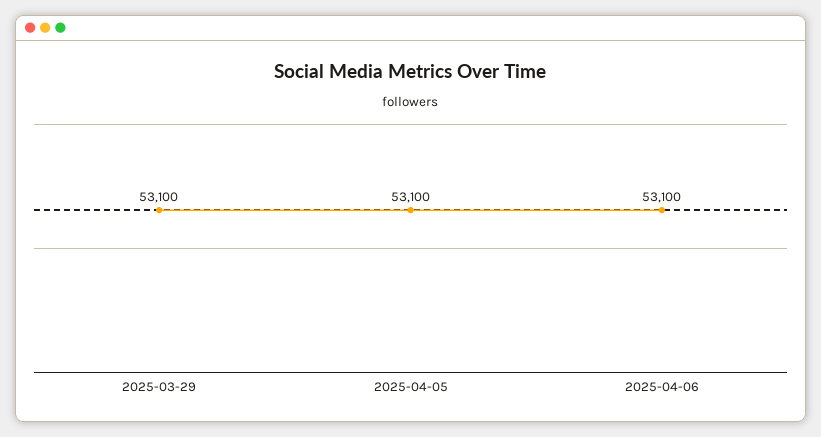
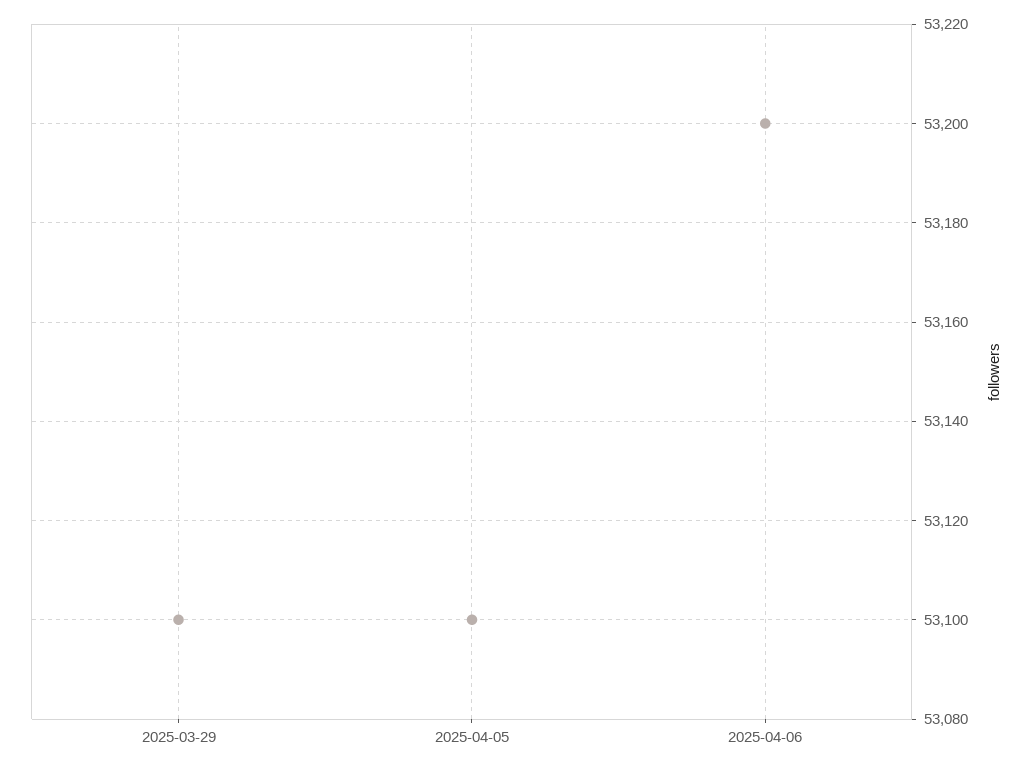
2025-04-06: 53100 -> 53200

